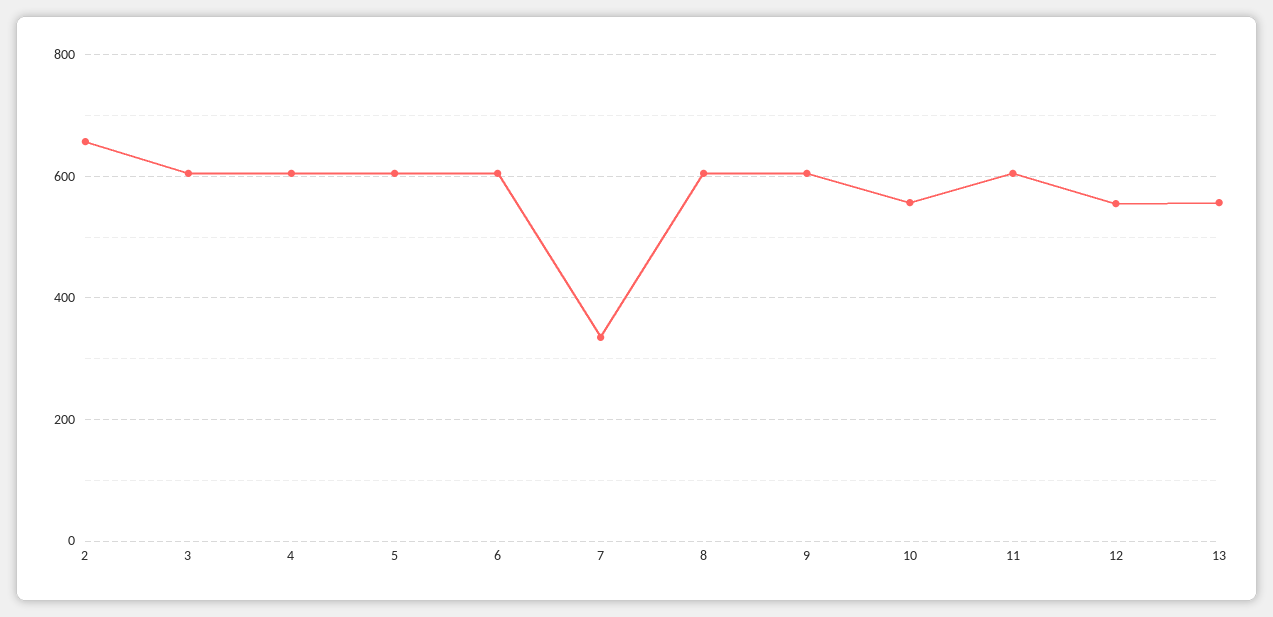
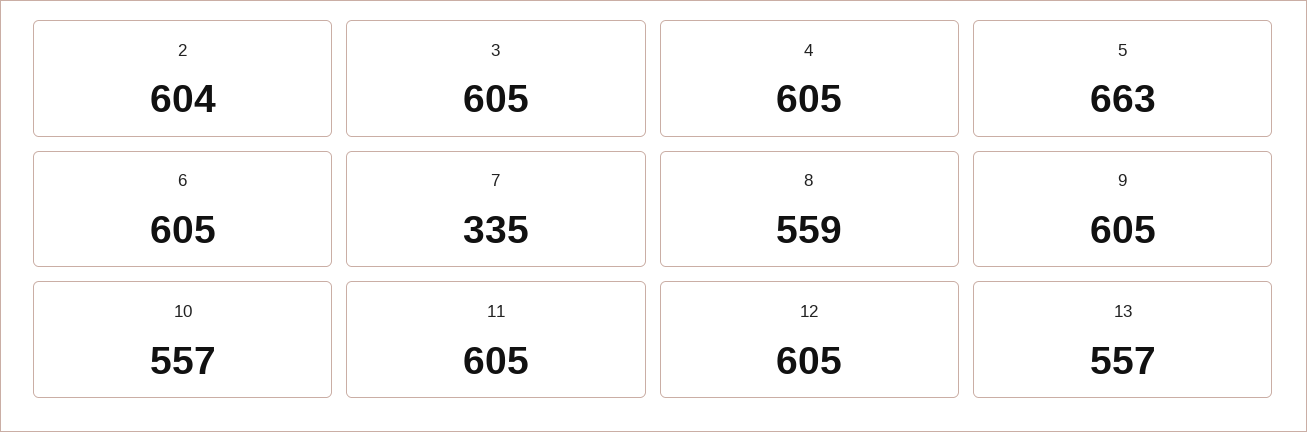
2: 660 -> 604
5: 600 -> 663
8: 600 -> 559
12: 560 -> 605

